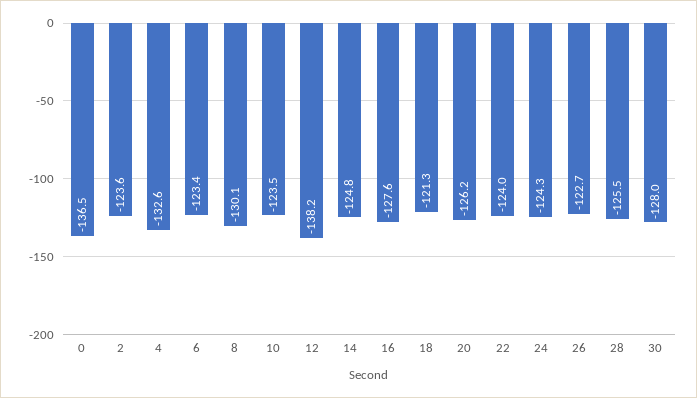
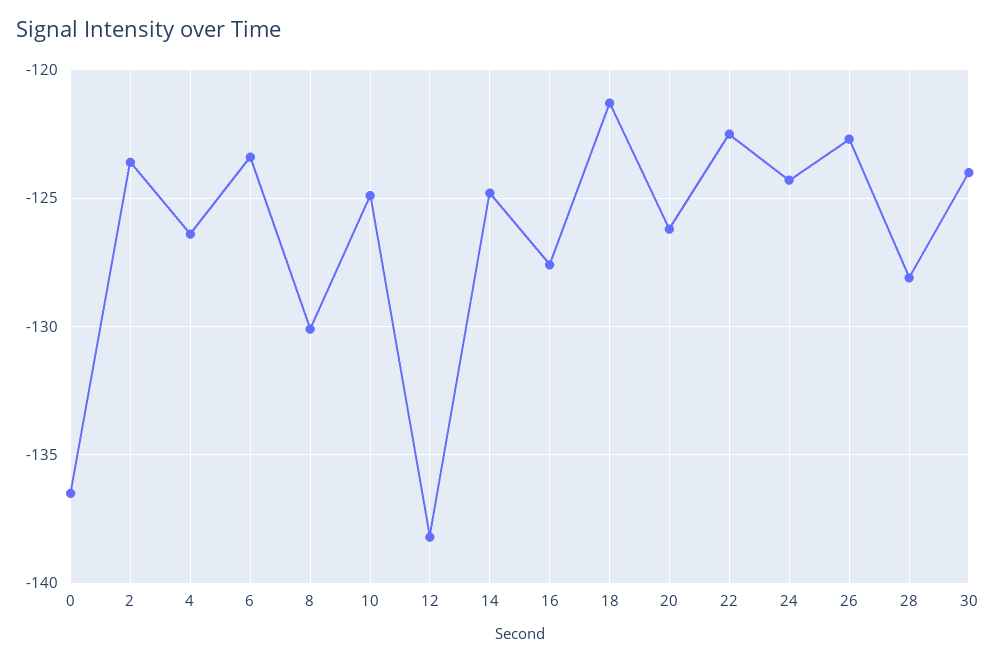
4: -132.6 -> -126.5
10: -123.5 -> -125
22: -124 -> -122.5
28: -125.5 -> -128
30: -128 -> -124

